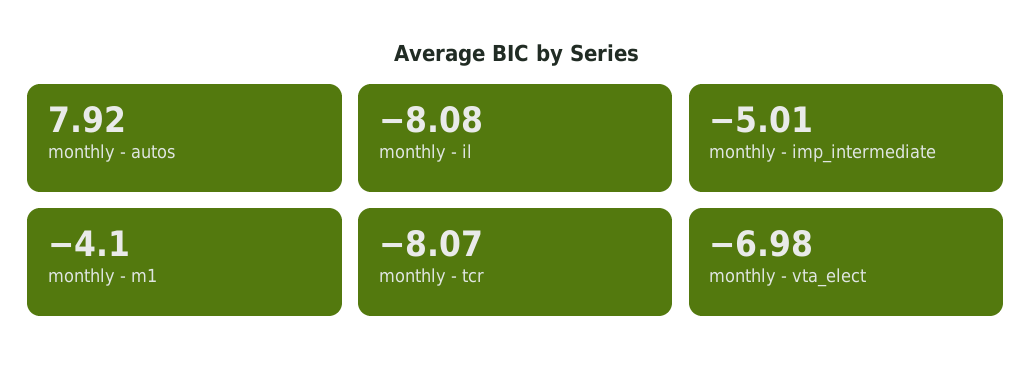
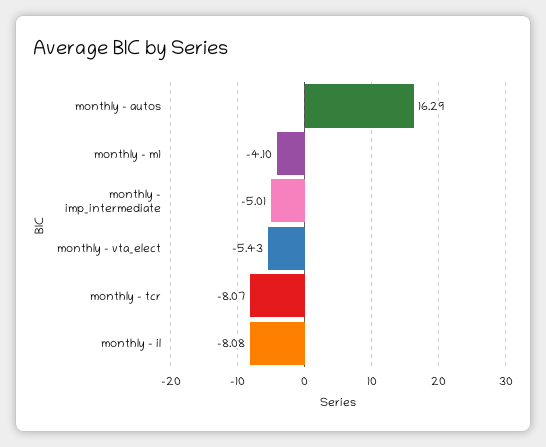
monthly - autos: 7.92 -> 16.29
monthly - vta_elect: -6.98 -> -5.43

